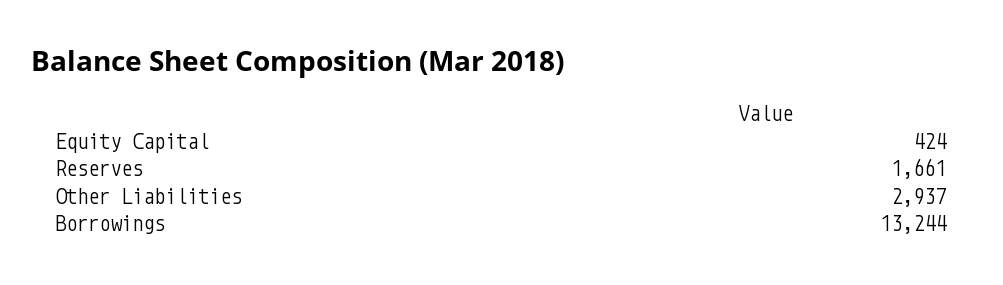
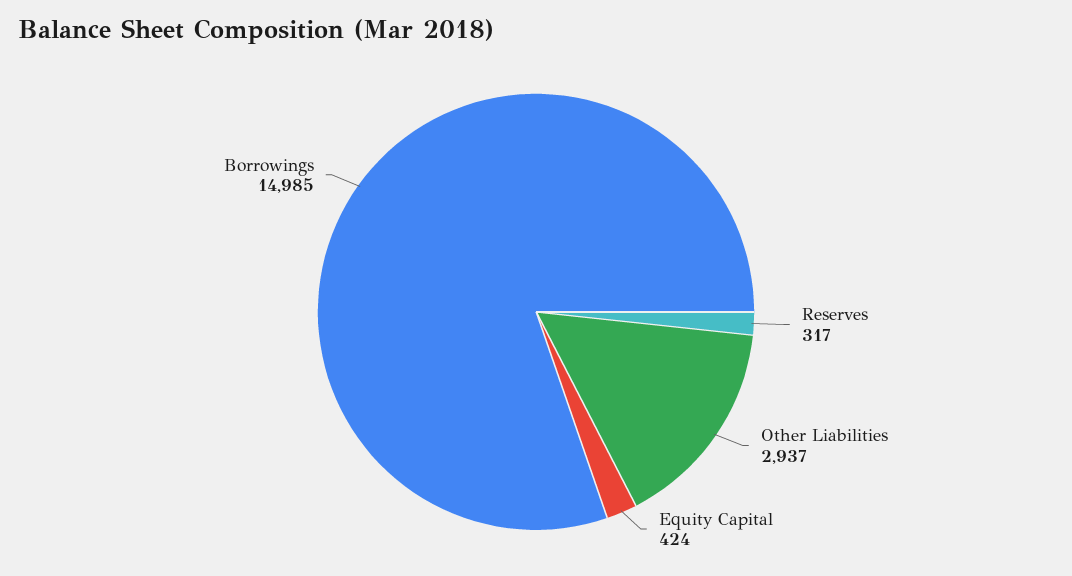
Reserves: 1661 -> 317
Borrowings: 13244 -> 14985

